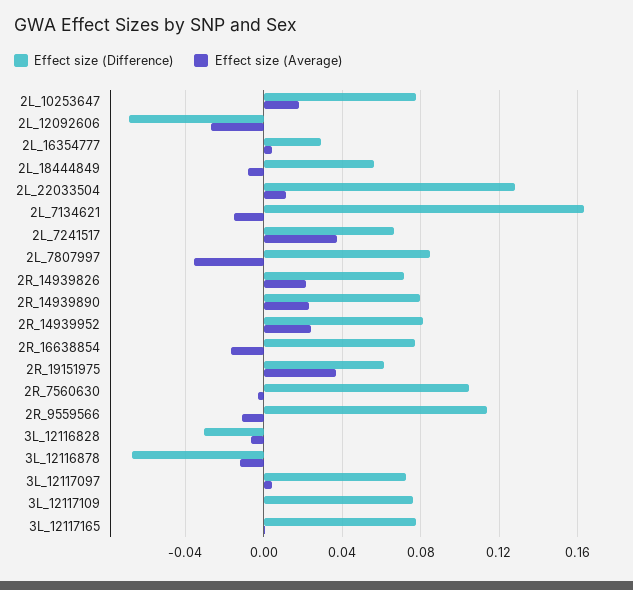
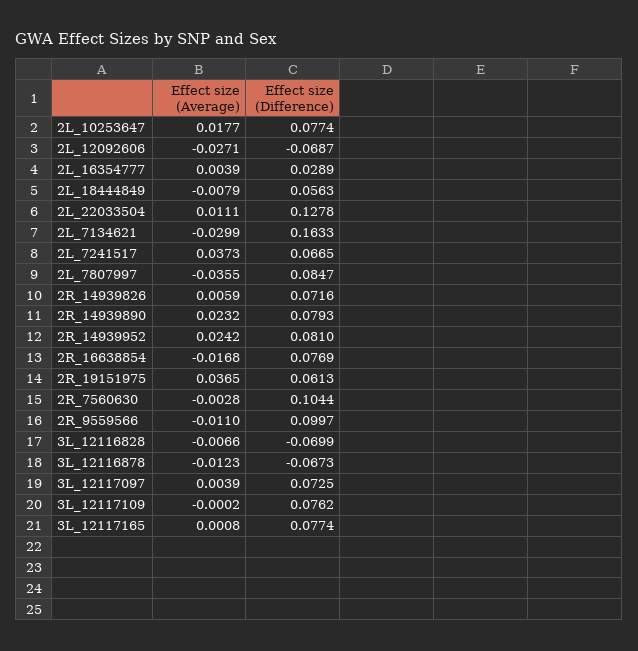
Effect size (Average), 2L_7134621: -0.015 -> -0.0299
Effect size (Average), 2R_14939826: 0.02 -> 0.0059
Effect size (Difference), 2R_9559566: 0.115 -> 0.0997
Effect size (Difference), 3L_12116828: -0.03 -> -0.0699

